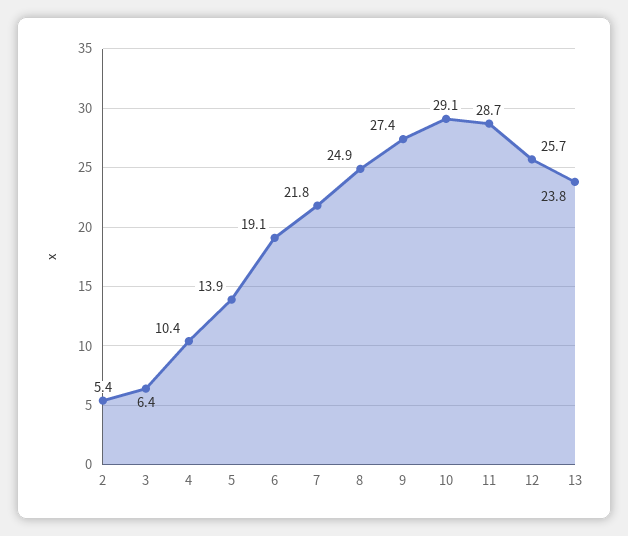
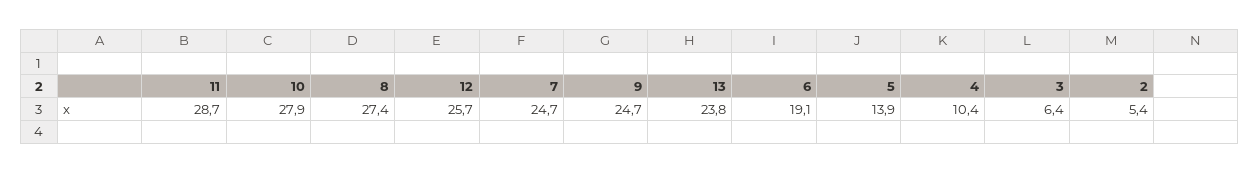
7: 21.8 -> 24.7
8: 24.9 -> 27.4
9: 27.4 -> 24.7
10: 29.1 -> 27.9

